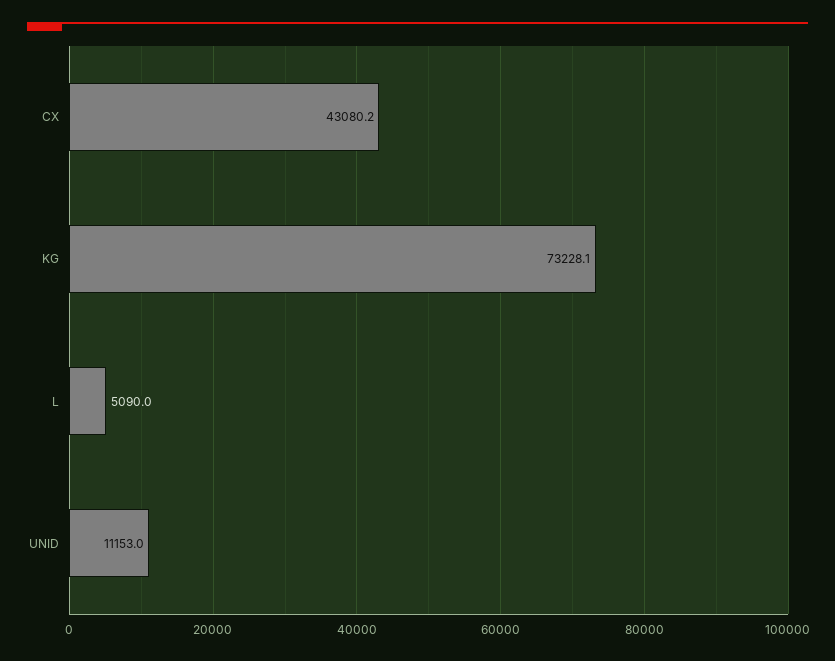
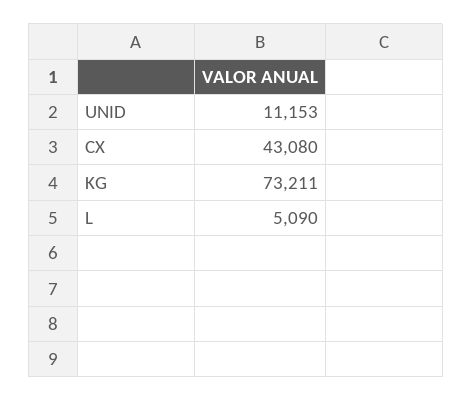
CX: 43080.2 -> 43080
KG: 73228.1 -> 73211

